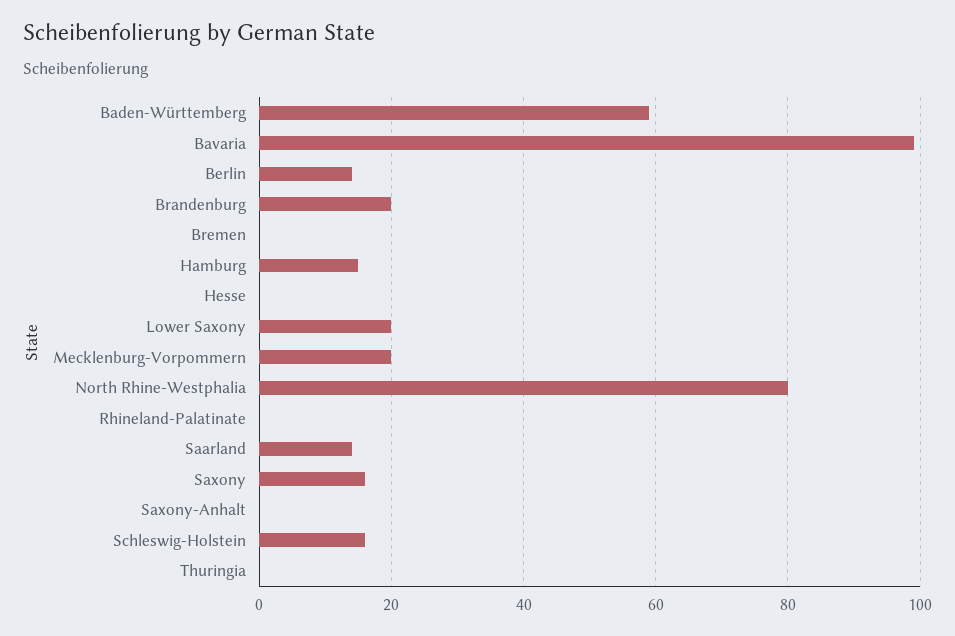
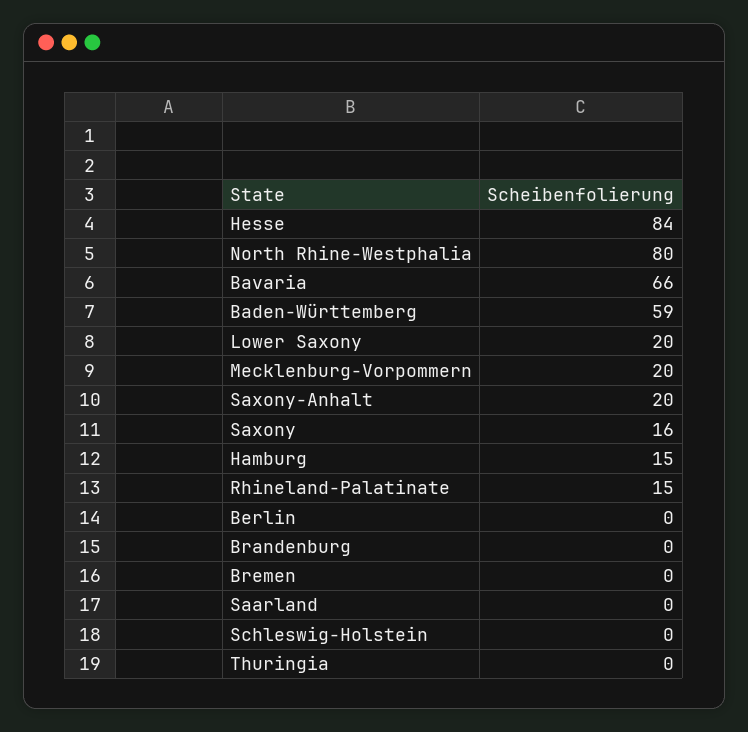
Bavaria: 100 -> 66
Berlin: 15 -> 0
Brandenburg: 20 -> 0
Hesse: 0 -> 84
Rhineland-Palatinate: 0 -> 15
Saarland: 15 -> 0
Saxony-Anhalt: 0 -> 20
Schleswig-Holstein: 15 -> 0

